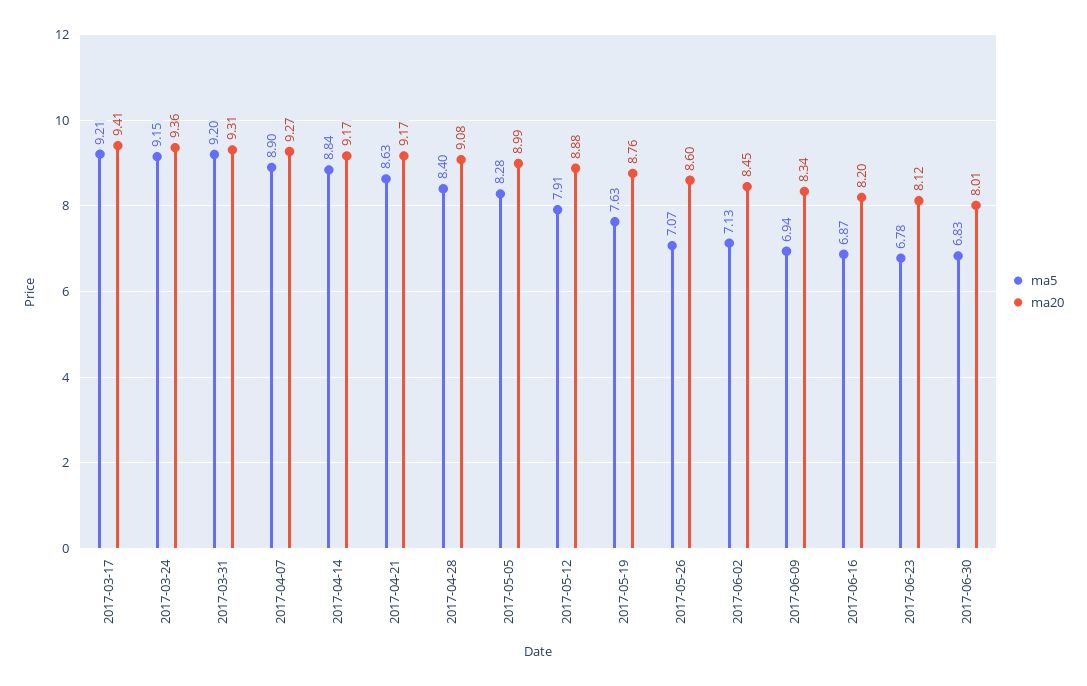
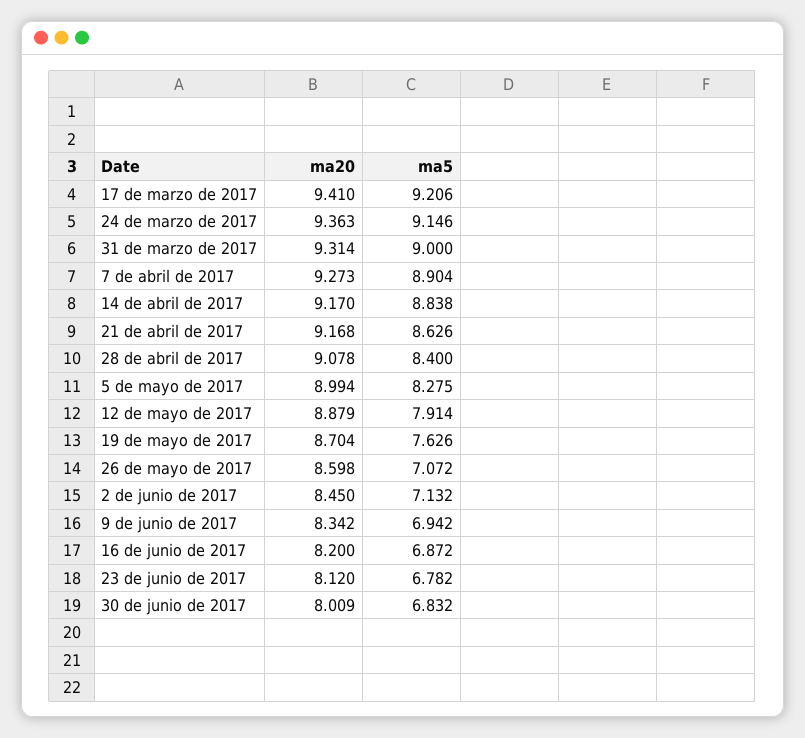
ma5, 2017-03-31: 9.2 -> 9
ma20, 2017-05-19: 8.76 -> 8.704

